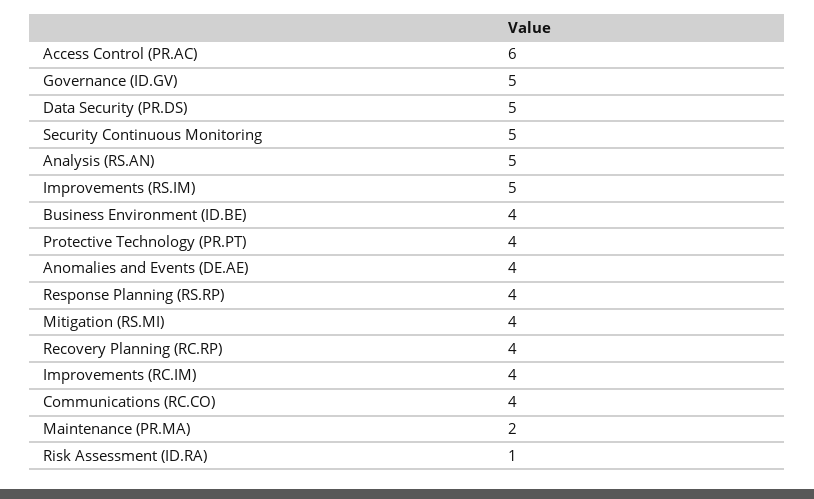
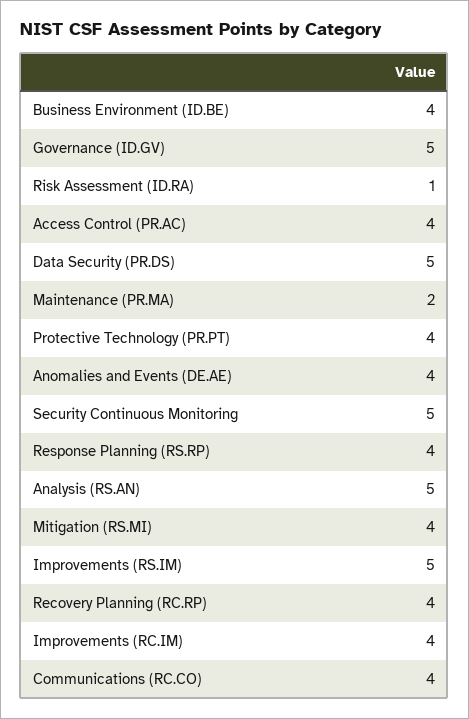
Access Control (PR.AC): 6 -> 4

